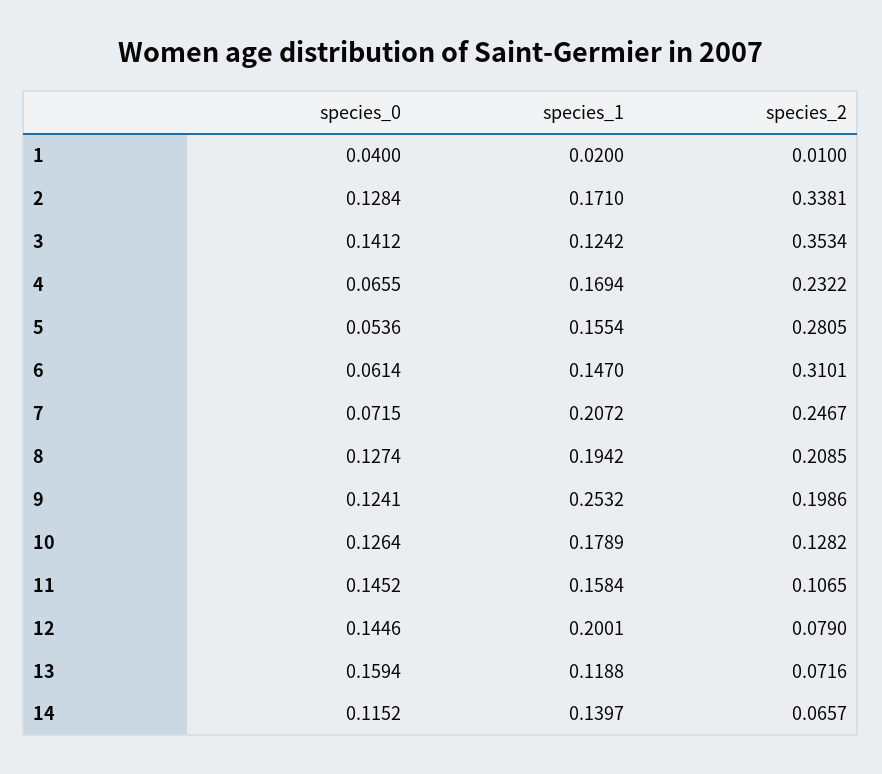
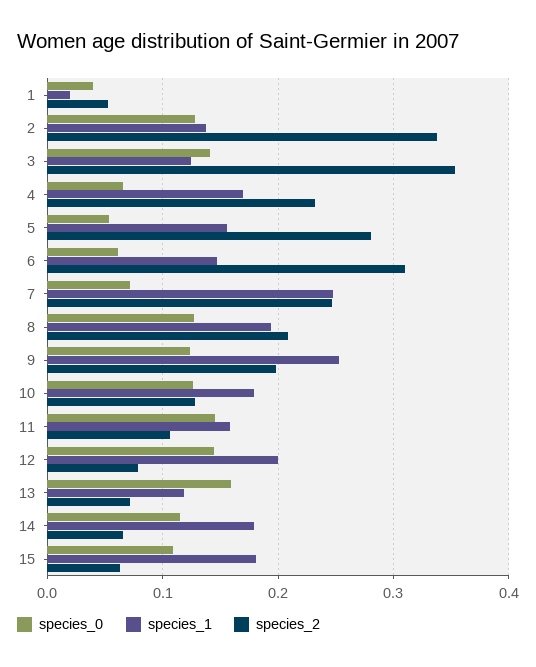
species_2, 1: 0.01 -> 0.05
species_1, 2: 0.171 -> 0.14
species_1, 7: 0.2072 -> 0.25
species_1, 14: 0.1397 -> 0.18
species_0, 15: none -> 0.11
species_1, 15: none -> 0.18
species_2, 15: none -> 0.06

